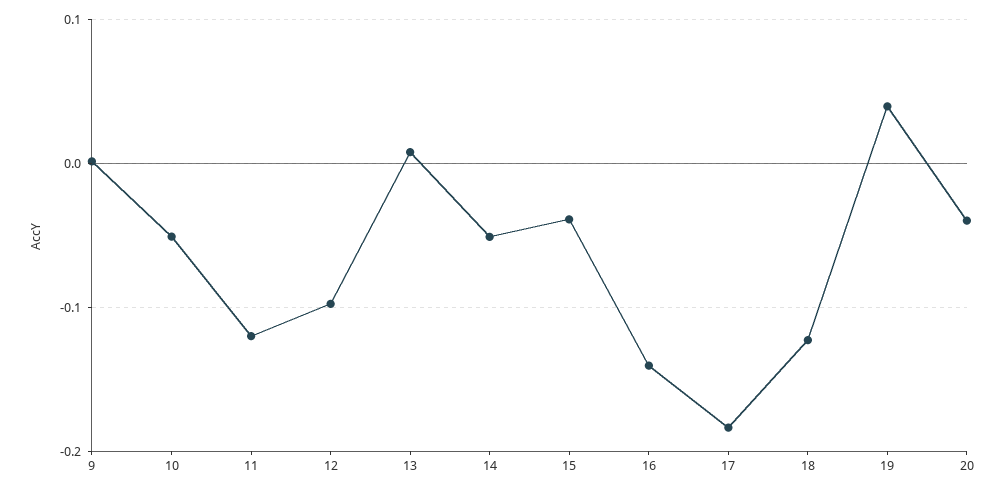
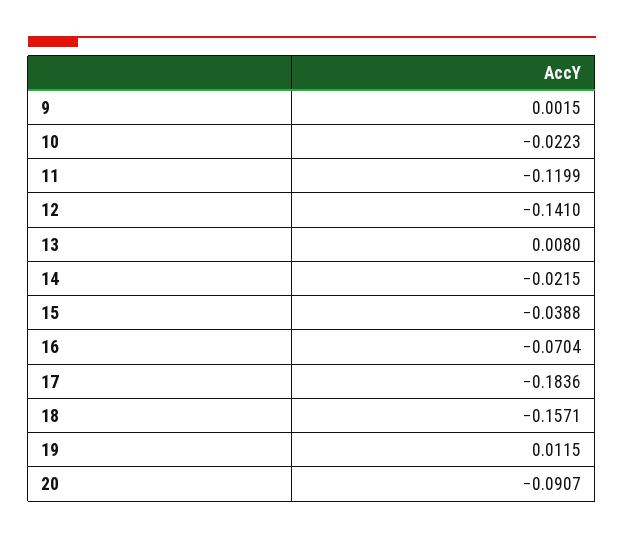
10: -0.05 -> -0.0223
12: -0.1 -> -0.141
14: -0.05 -> -0.0215
16: -0.14 -> -0.0704
18: -0.12 -> -0.1571
19: 0.04 -> 0.0115
20: -0.04 -> -0.0907

